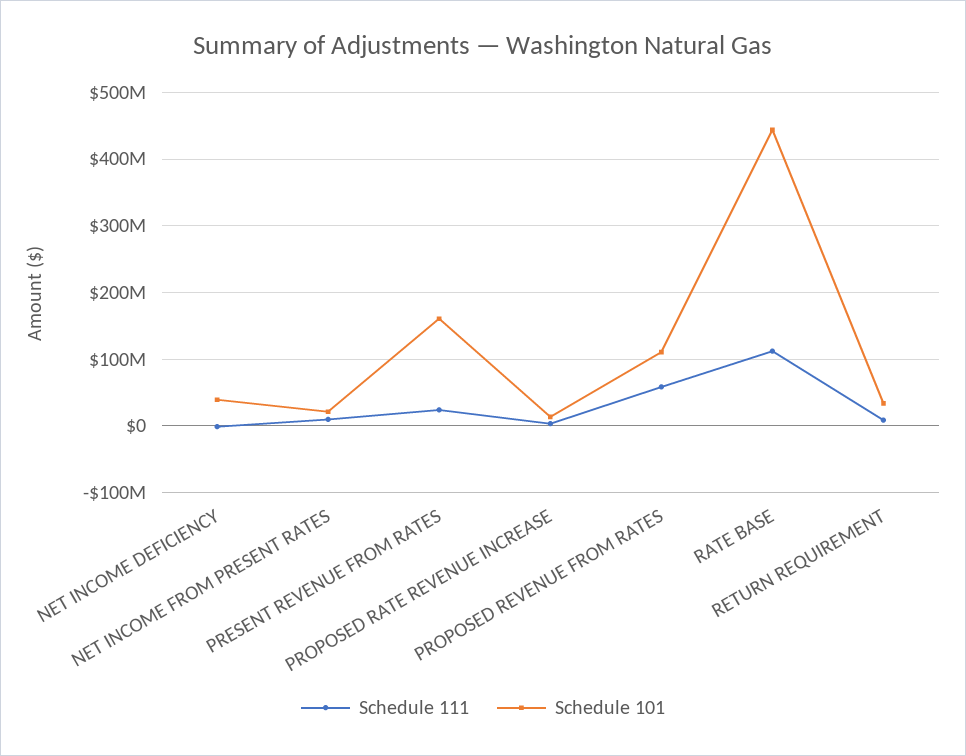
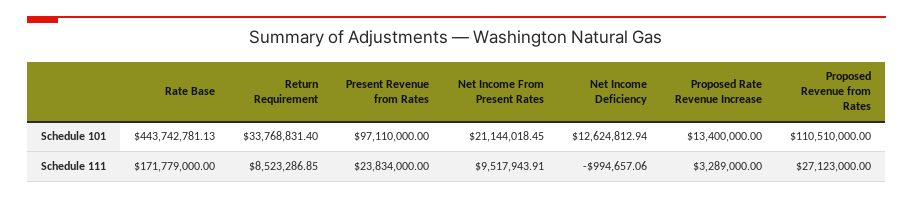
Schedule 101, NET INCOME DEFICIENCY: 40000000 -> 12624812.94
Schedule 101, PRESENT REVENUE FROM RATES: 160000000 -> 97110000
Schedule 111, PROPOSED REVENUE FROM RATES: 60000000 -> 27123000
Schedule 111, RATE BASE: 110000000 -> 171779000

